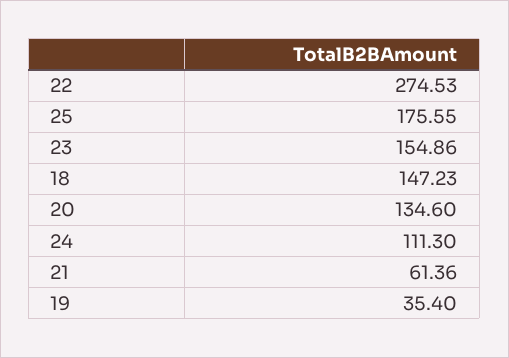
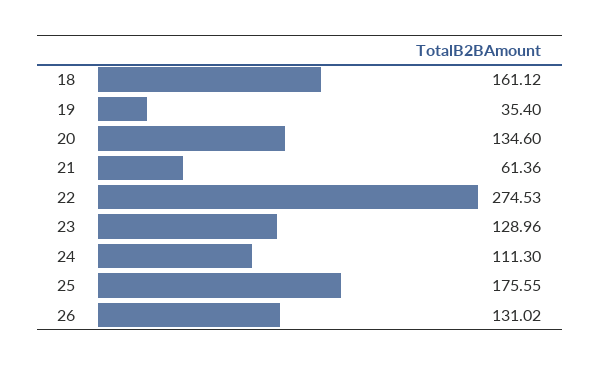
23: 154.86 -> 128.96
18: 147.23 -> 161.12
26: none -> 131.02

